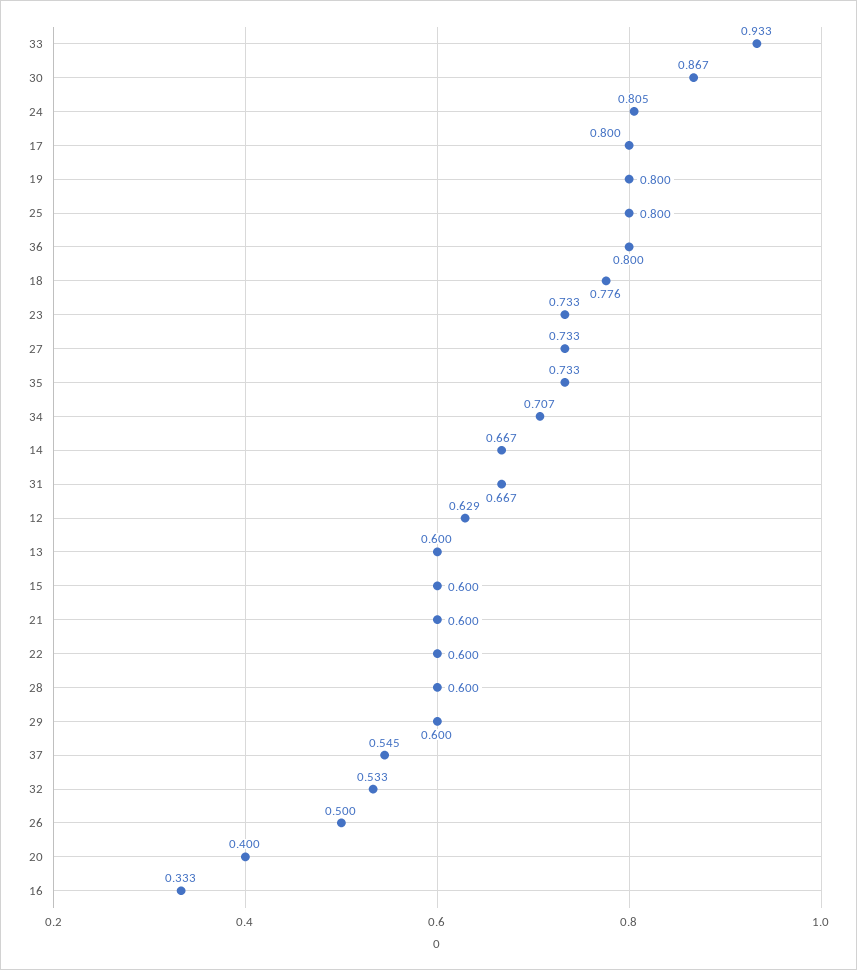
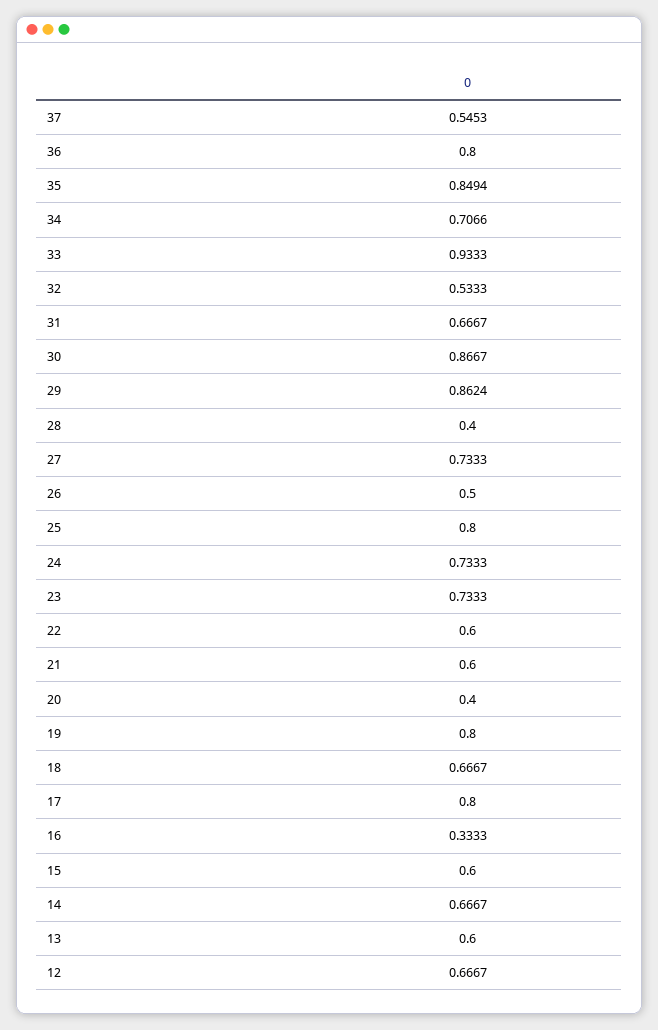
24: 0.805 -> 0.7333
18: 0.776 -> 0.6667
35: 0.733 -> 0.8494
12: 0.629 -> 0.6667
28: 0.6 -> 0.4
29: 0.6 -> 0.8624

